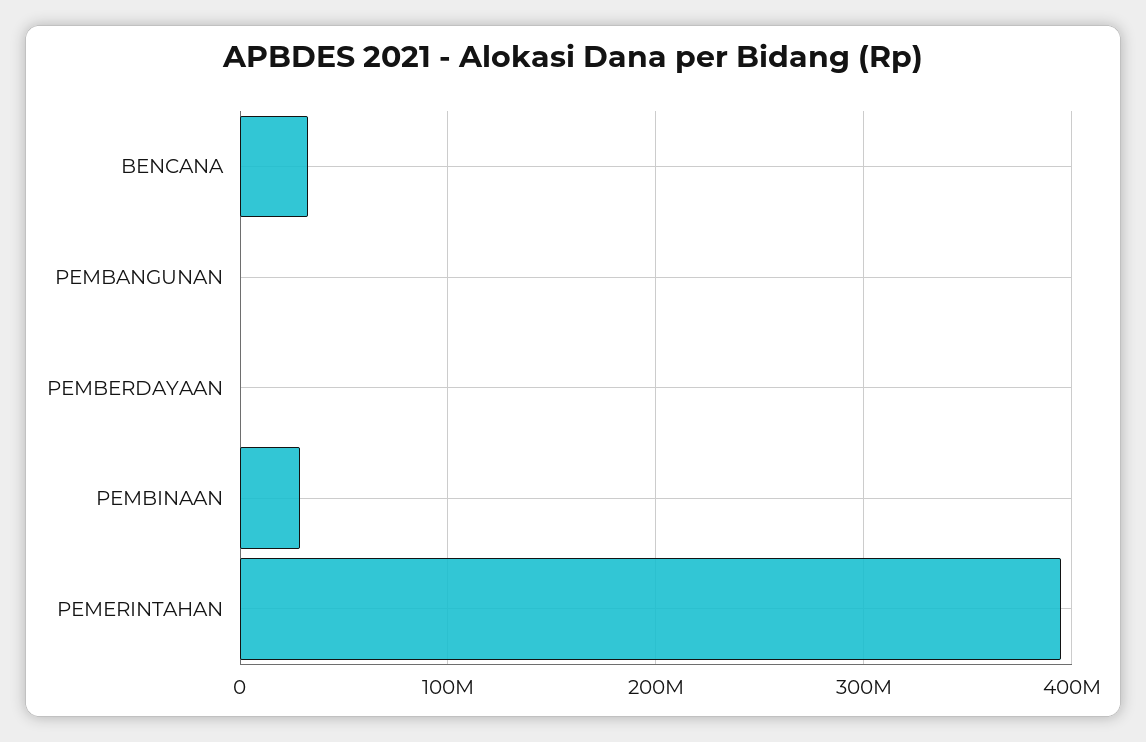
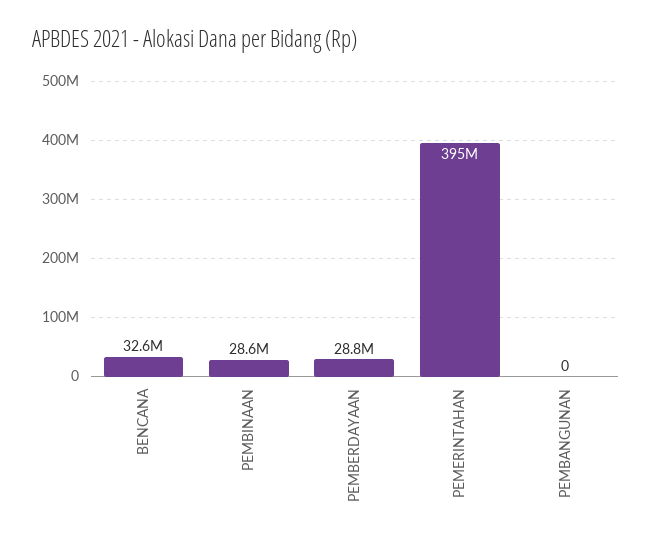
PEMBERDAYAAN: 0 -> 28800000

